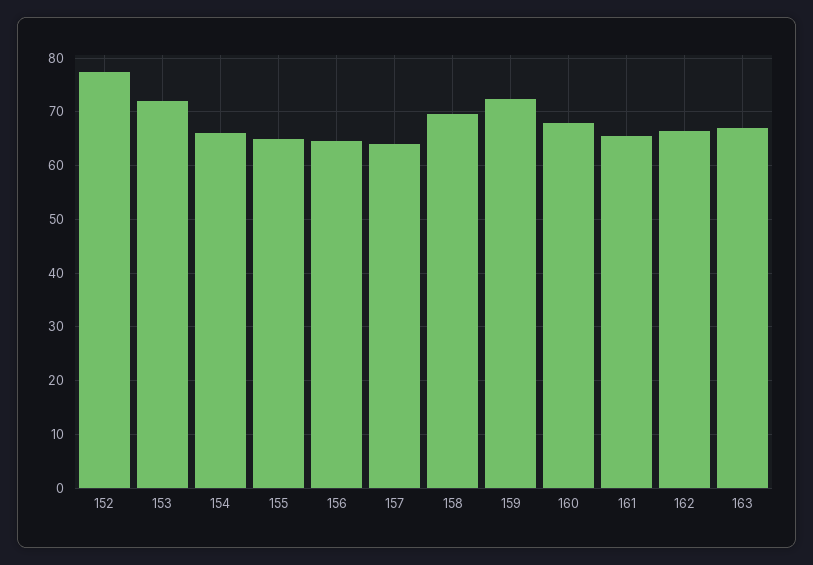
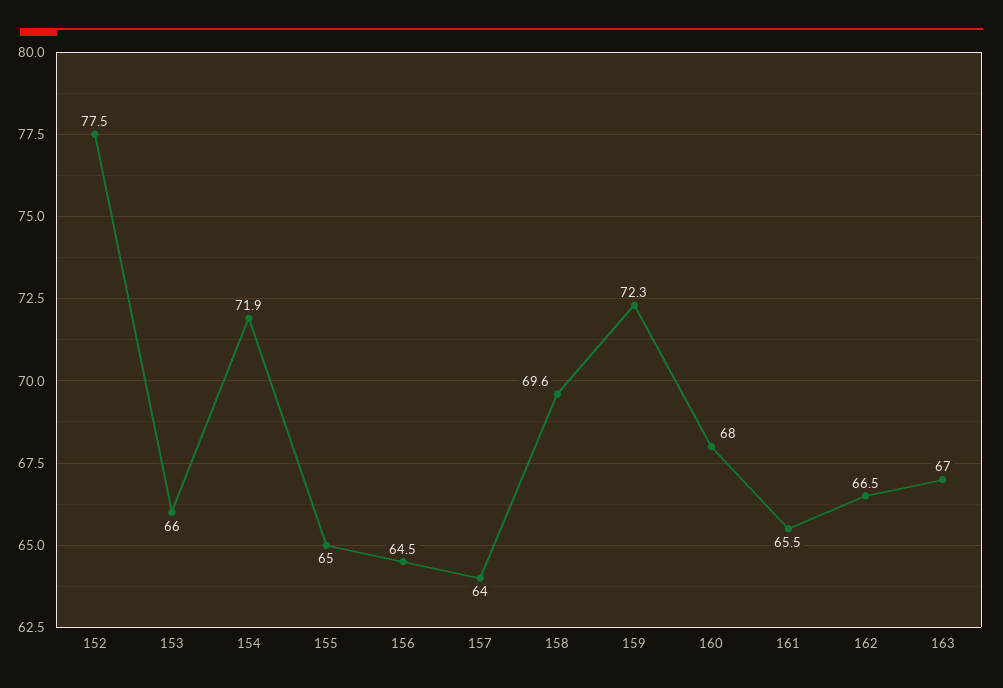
153: 72 -> 66
154: 66 -> 71.9

